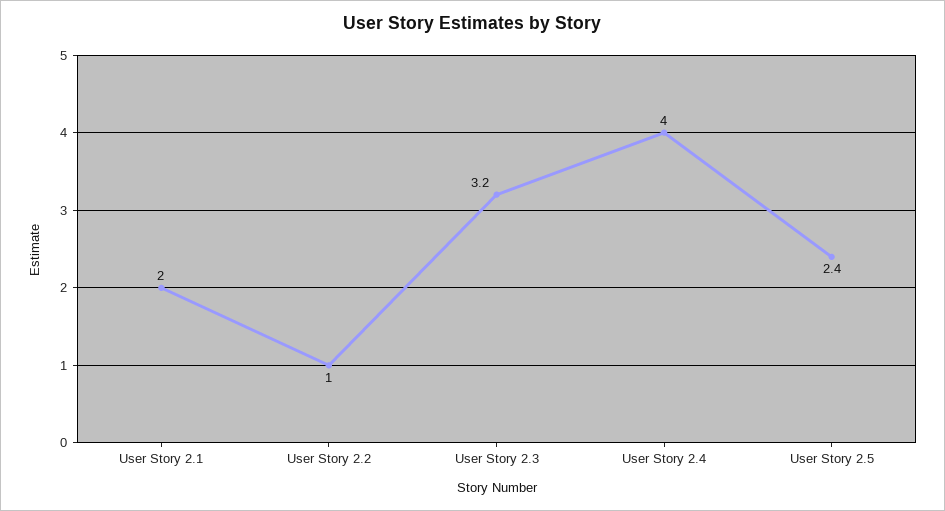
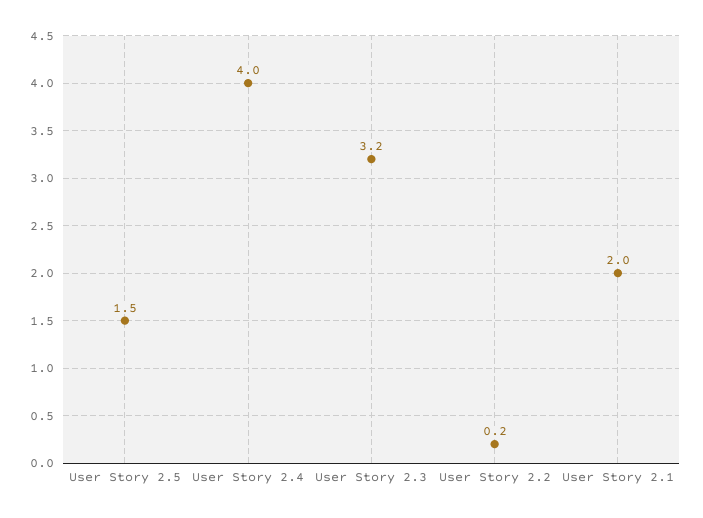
User Story 2.2: 1 -> 0.2
User Story 2.5: 2.4 -> 1.5

